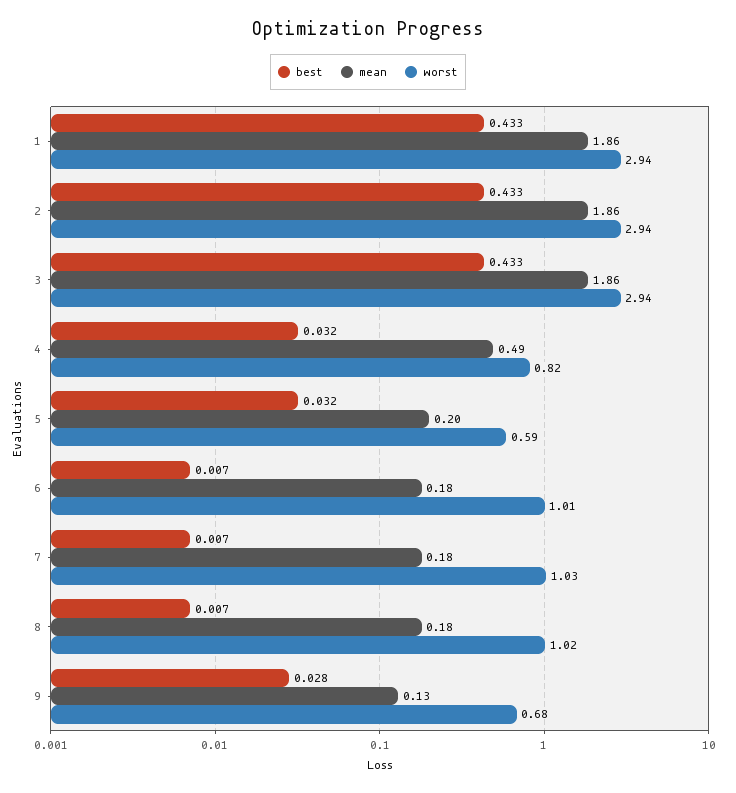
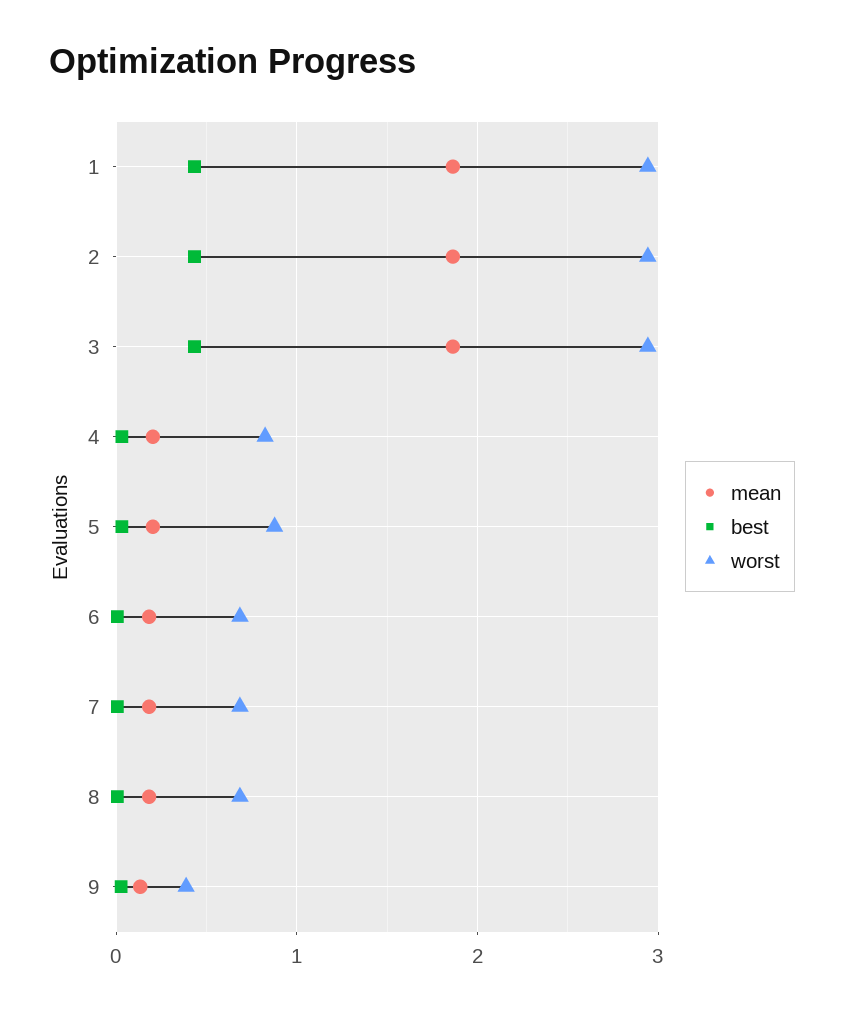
mean, 4: 0.49 -> 0.2
worst, 5: 0.59 -> 0.9
worst, 6: 1.01 -> 0.7
worst, 7: 1.03 -> 0.7
worst, 8: 1.02 -> 0.7
worst, 9: 0.68 -> 0.4

